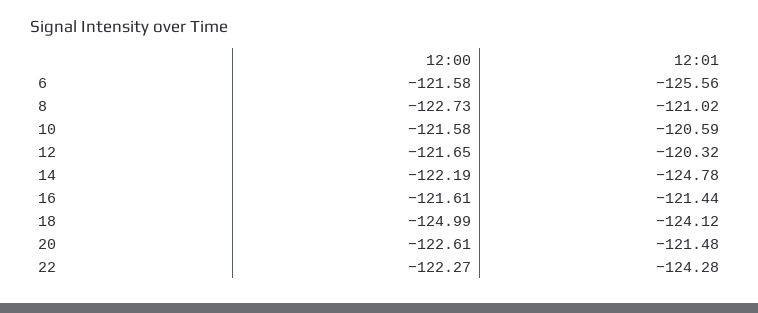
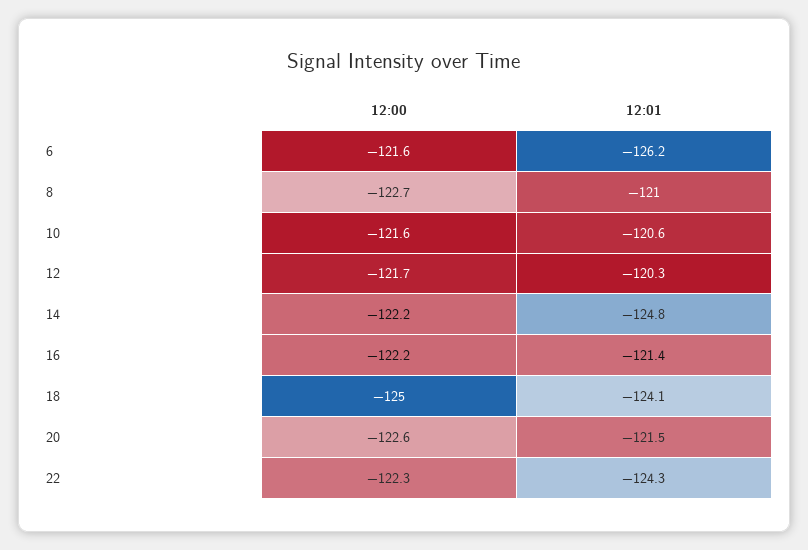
12:01, 6: -125.56 -> -126.2
12:00, 16: -121.61 -> -122.2

